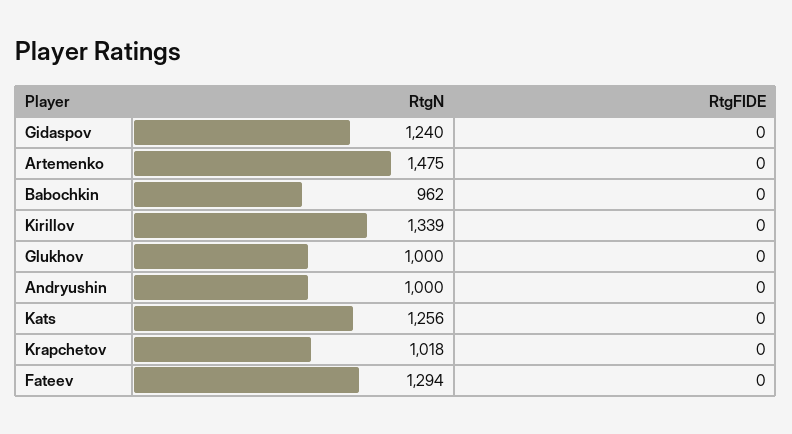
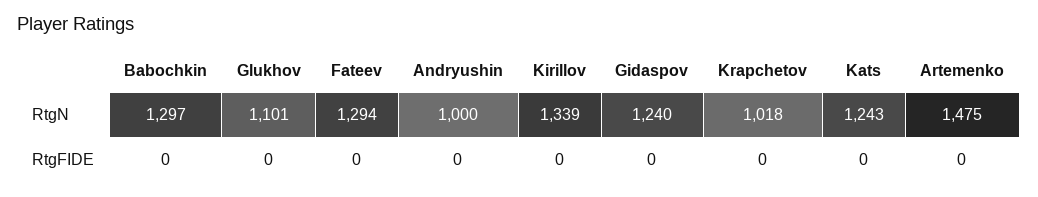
RtgN, Babochkin: 962 -> 1297
RtgN, Glukhov: 1000 -> 1101
RtgN, Kats: 1256 -> 1243

